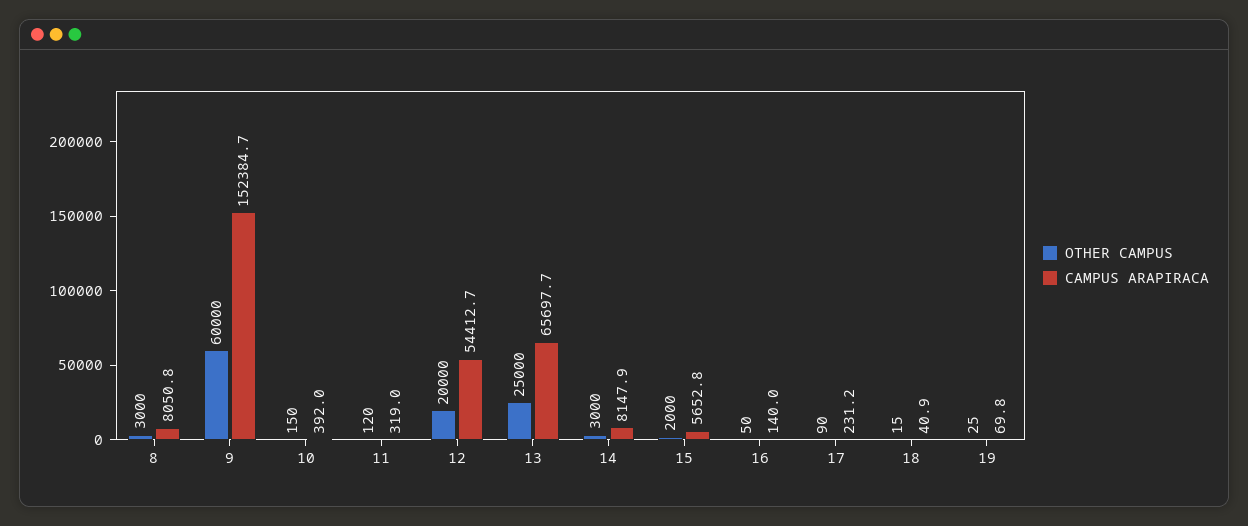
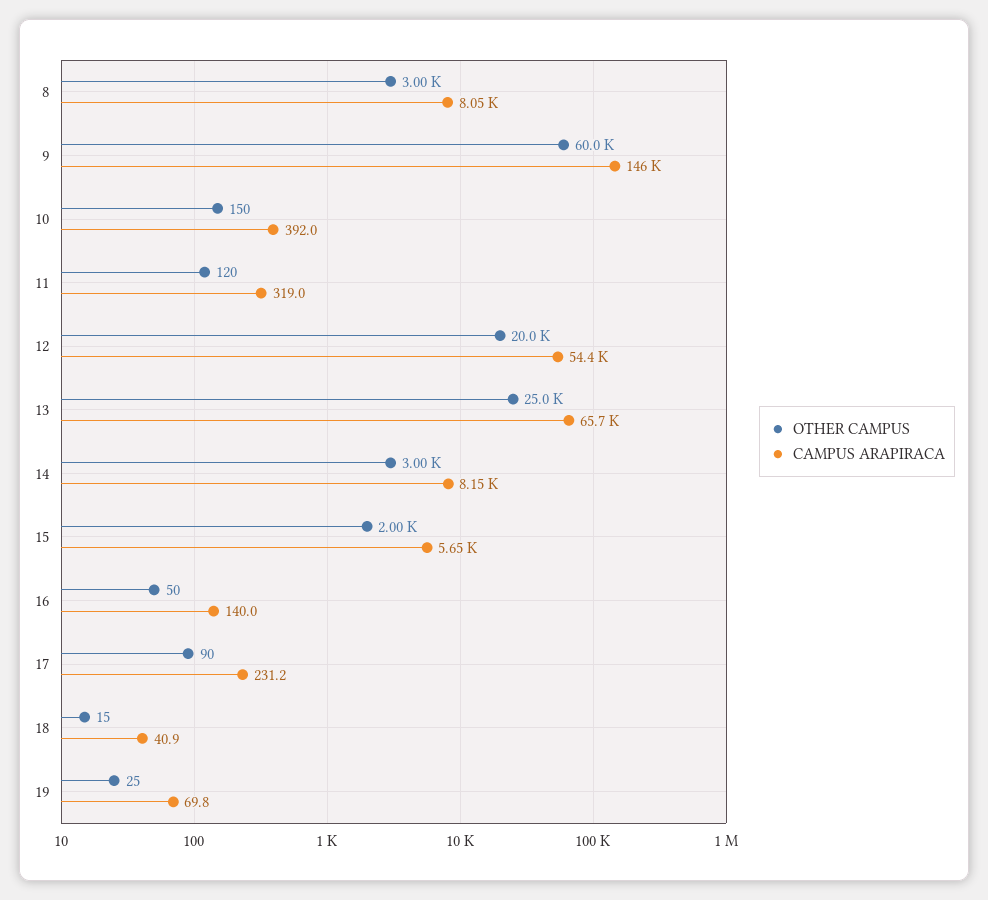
CAMPUS ARAPIRACA, 9: 152384.7 -> 146000

